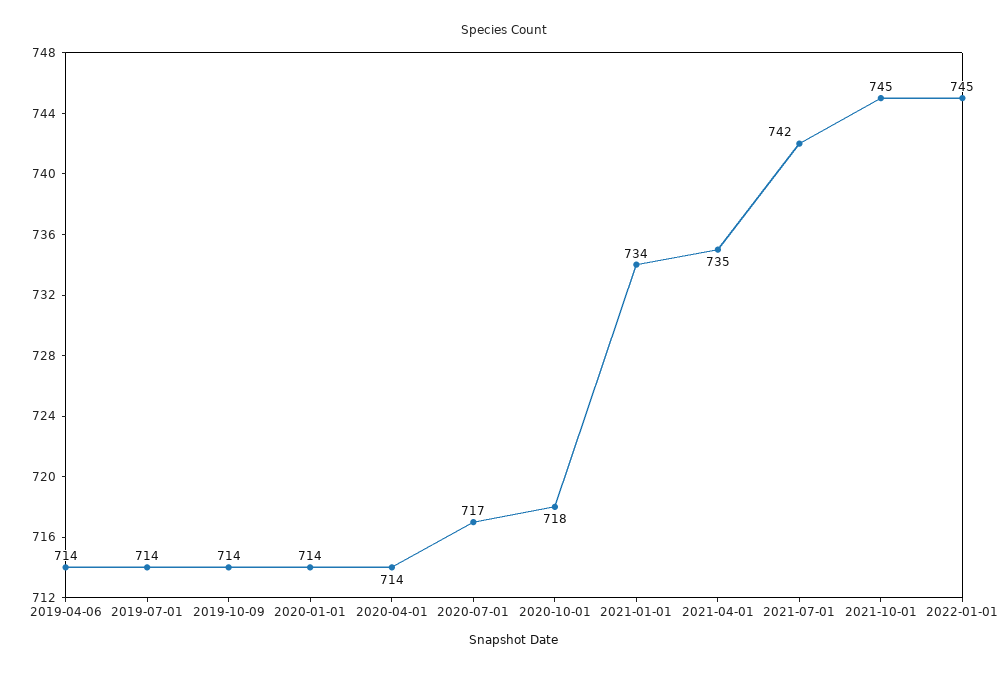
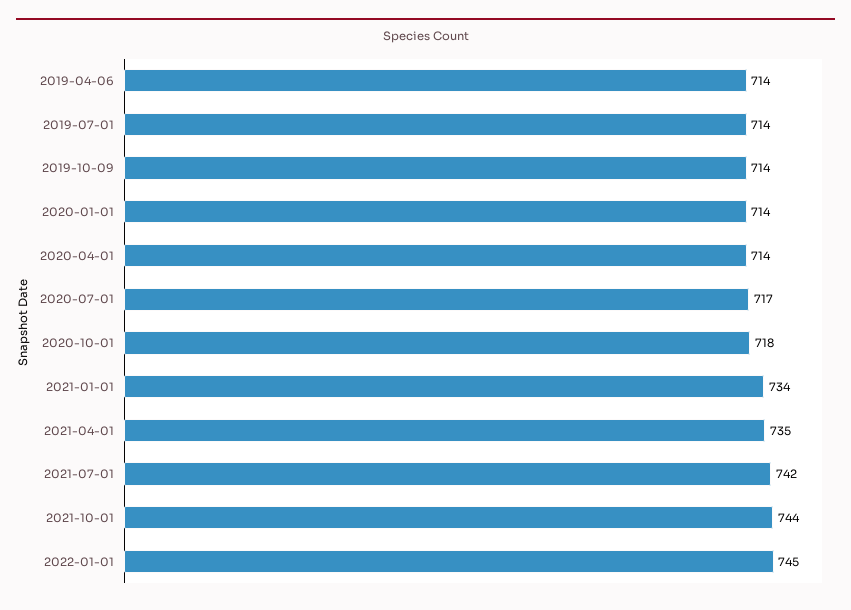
2021-10-01: 745 -> 744

